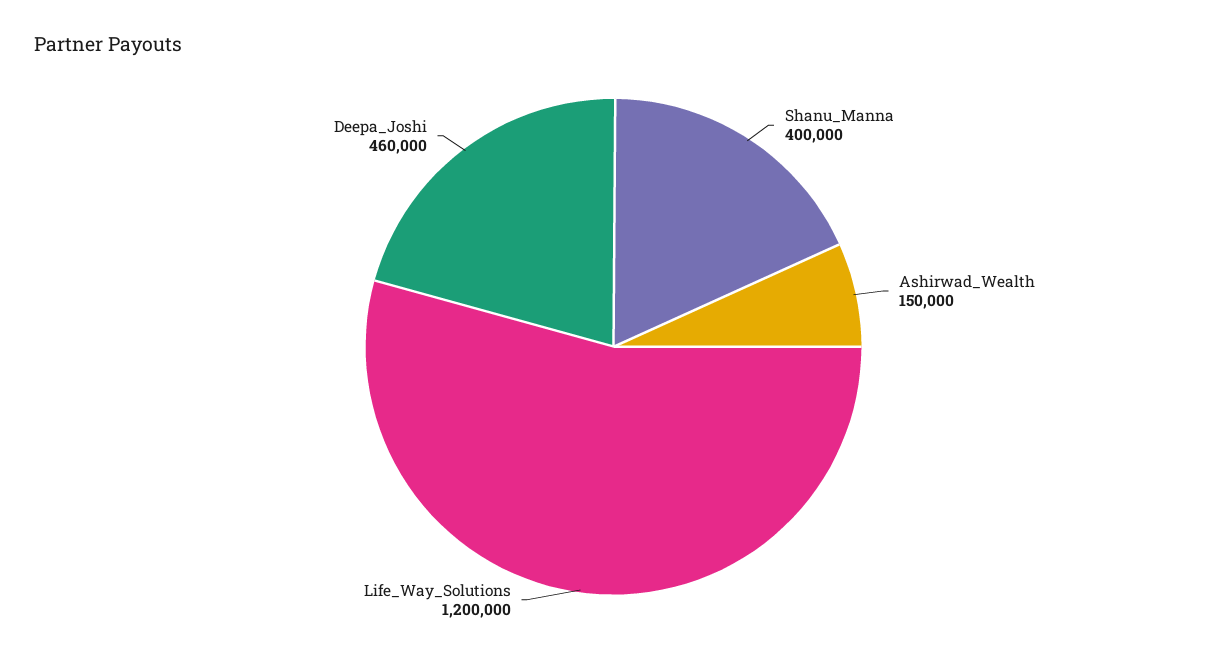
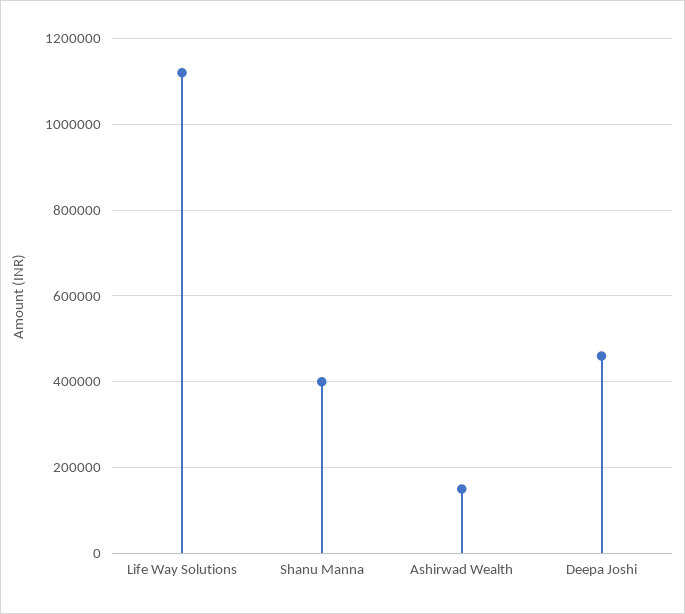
Life_Way_Solutions: 1200000 -> 1120000

